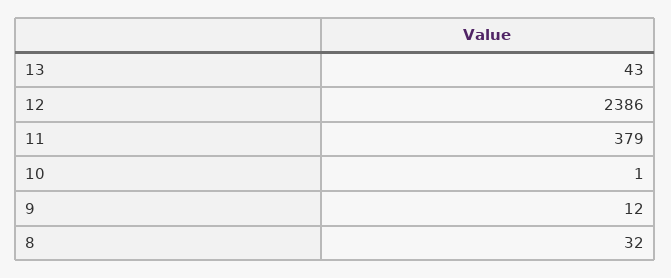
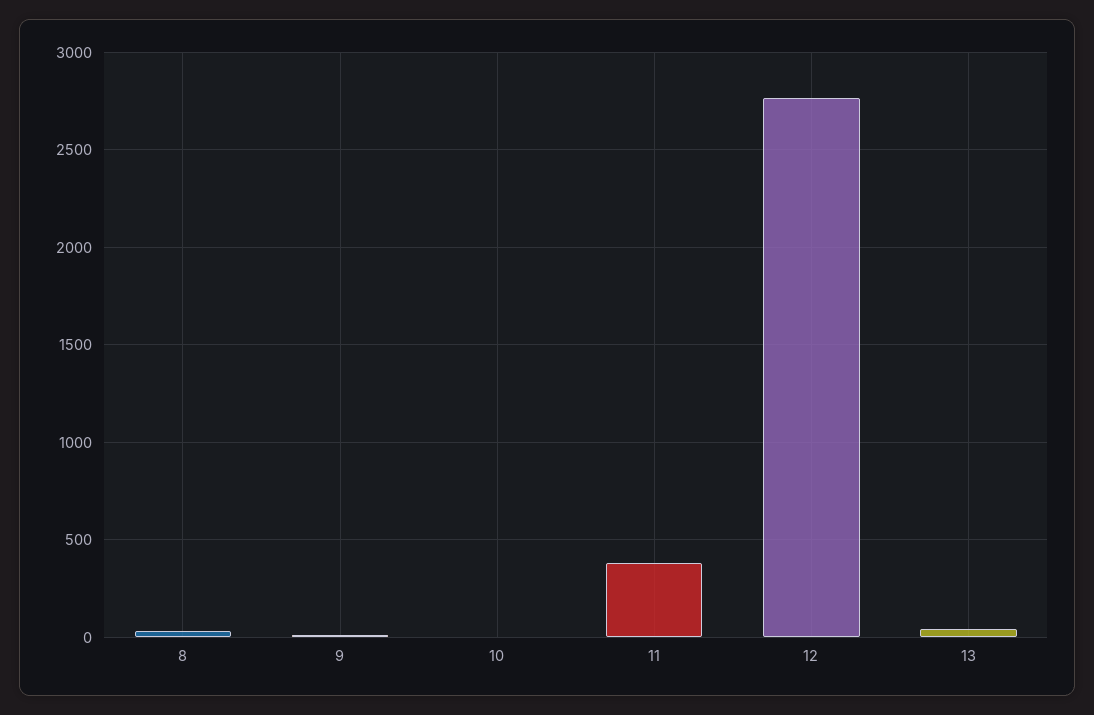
12: 2386 -> 2750

